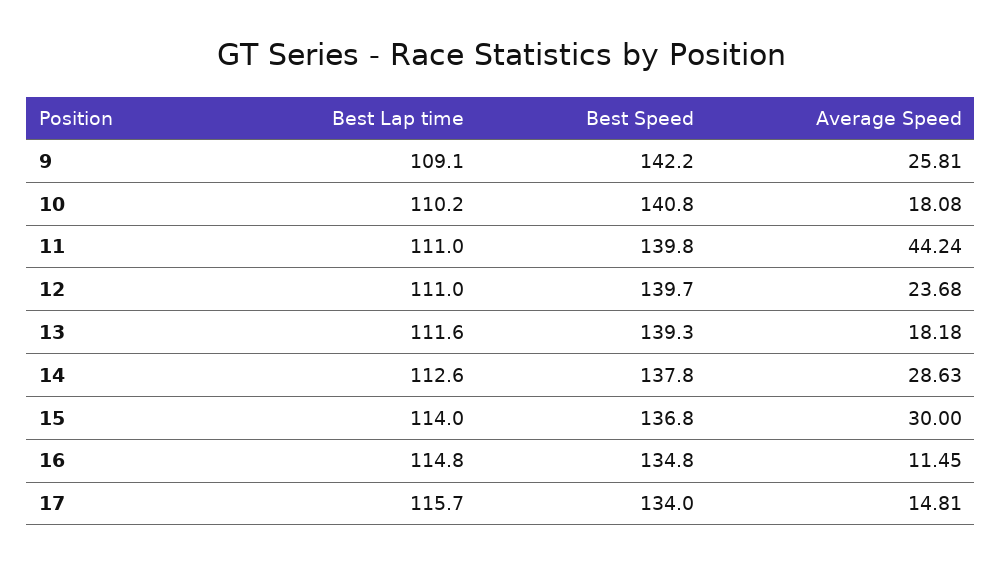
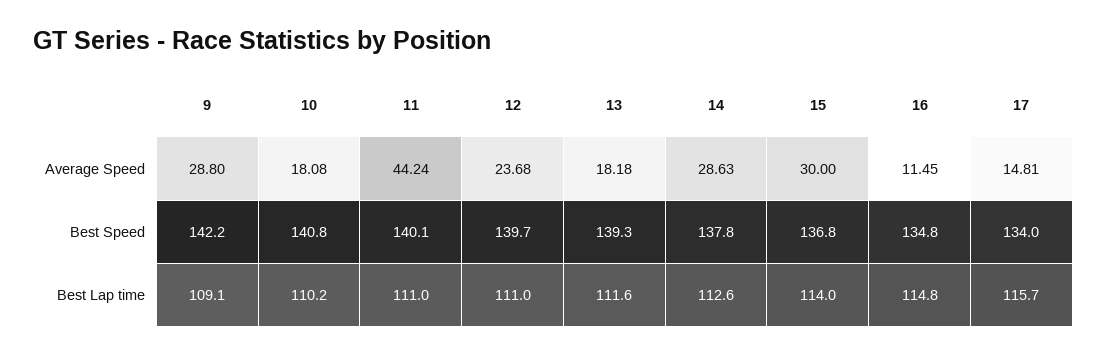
Average Speed, 9: 25.81 -> 28.8
Best Speed, 11: 139.8 -> 140.1

